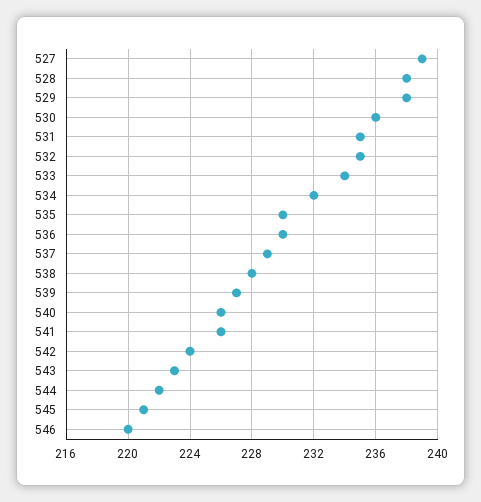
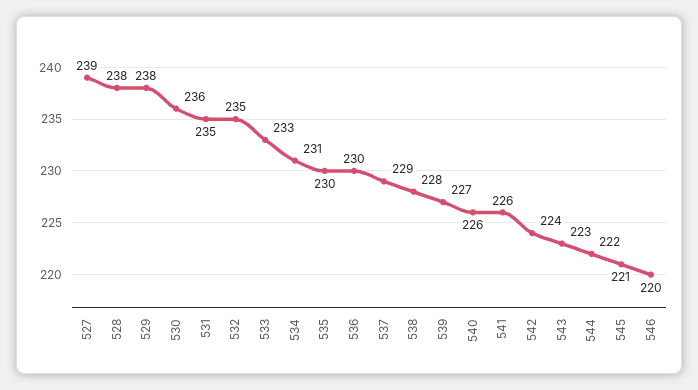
533: 234 -> 233
534: 232 -> 231

